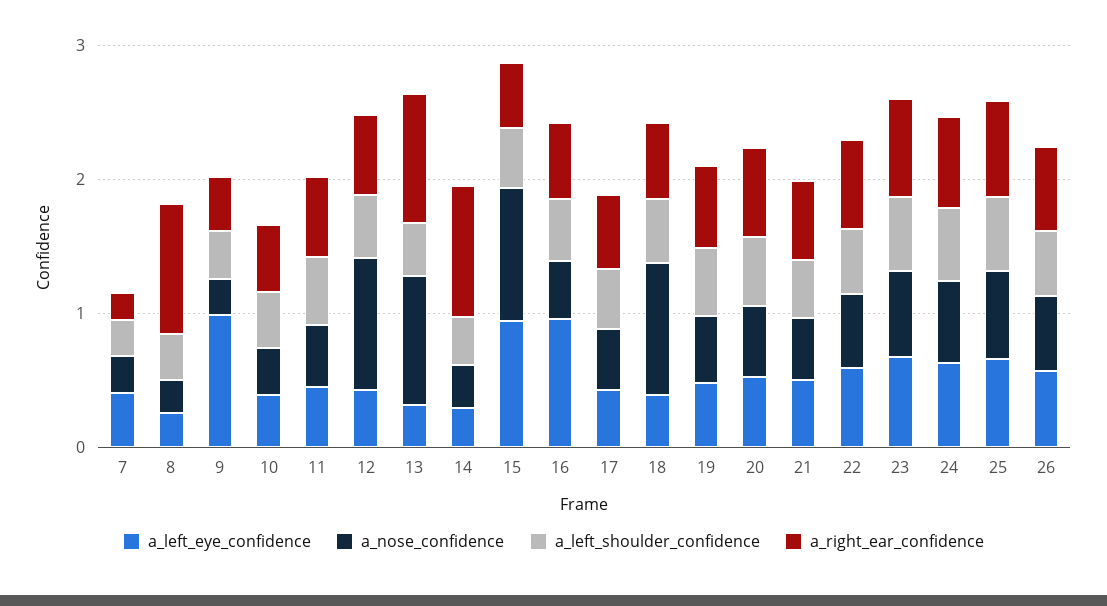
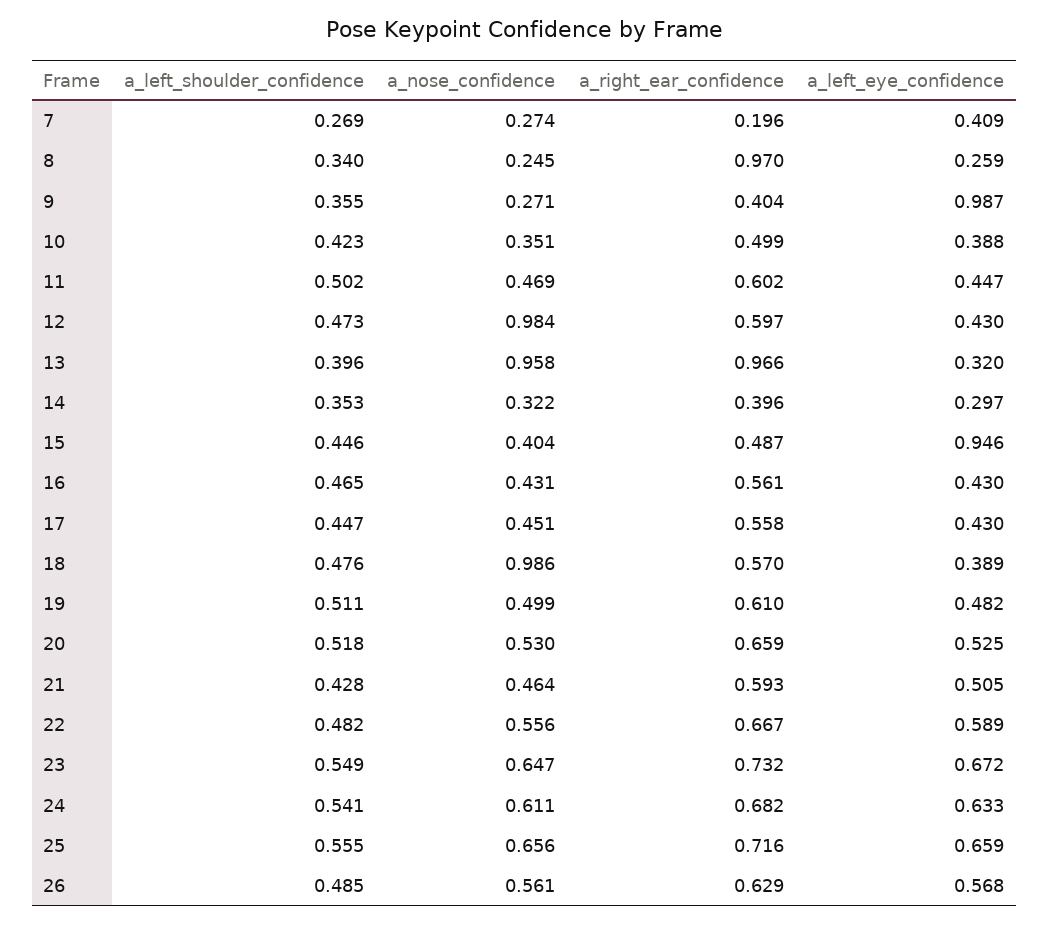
a_right_ear_confidence, 14: 1 -> 0.396
a_nose_confidence, 15: 1 -> 0.404
a_left_eye_confidence, 16: 1 -> 0.43

